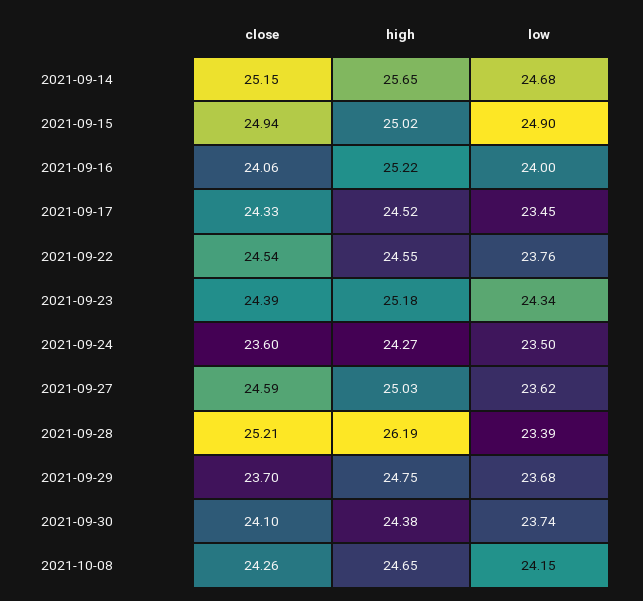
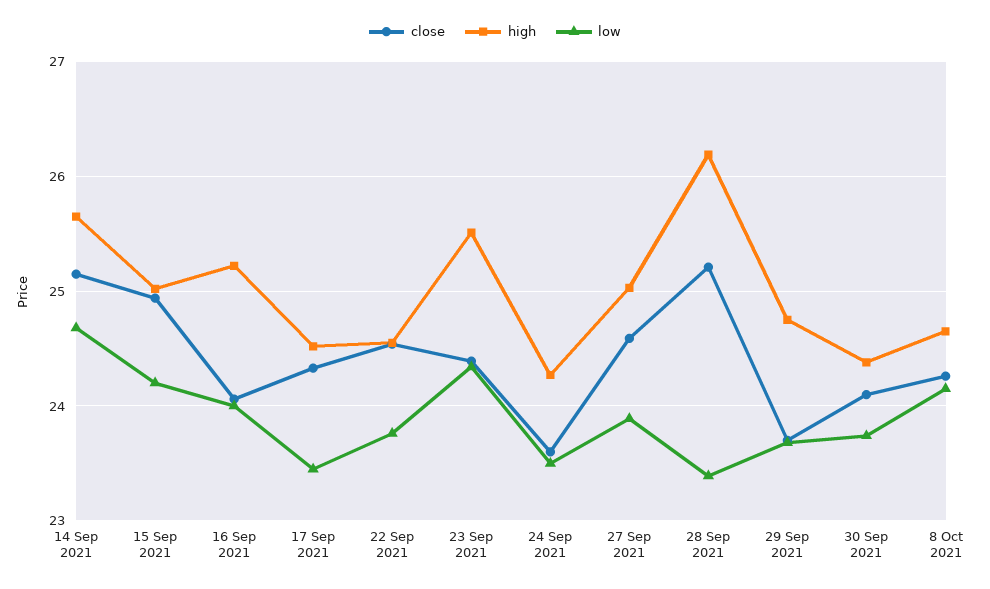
low, 2021-09-15: 24.9 -> 24.2
high, 2021-09-23: 25.18 -> 25.5
low, 2021-09-27: 23.62 -> 23.9

